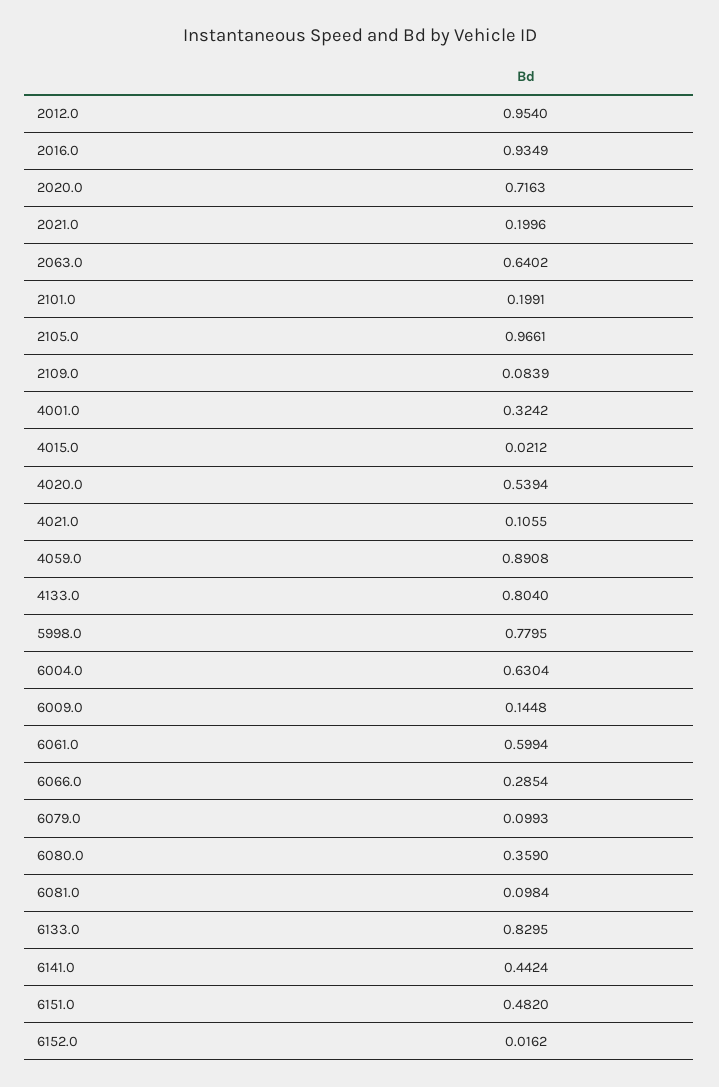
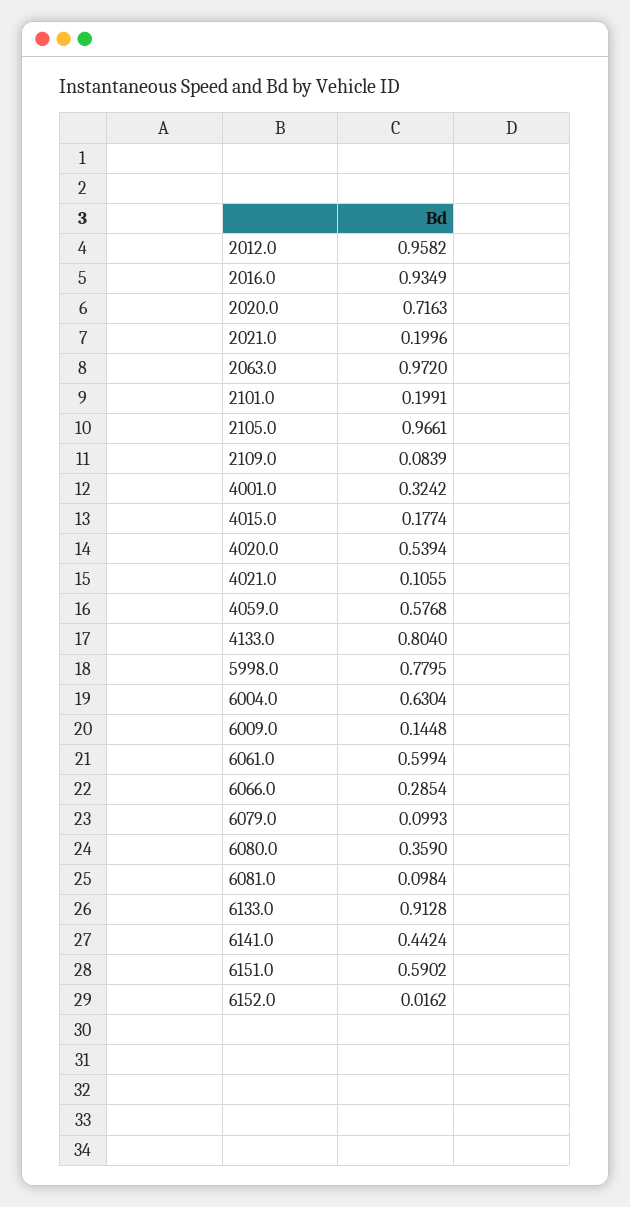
2012.0: 0.954 -> 0.9582
2063.0: 0.6402 -> 0.972
4015.0: 0.0212 -> 0.1774
4059.0: 0.8908 -> 0.5768
6133.0: 0.8295 -> 0.9128
6151.0: 0.482 -> 0.5902

